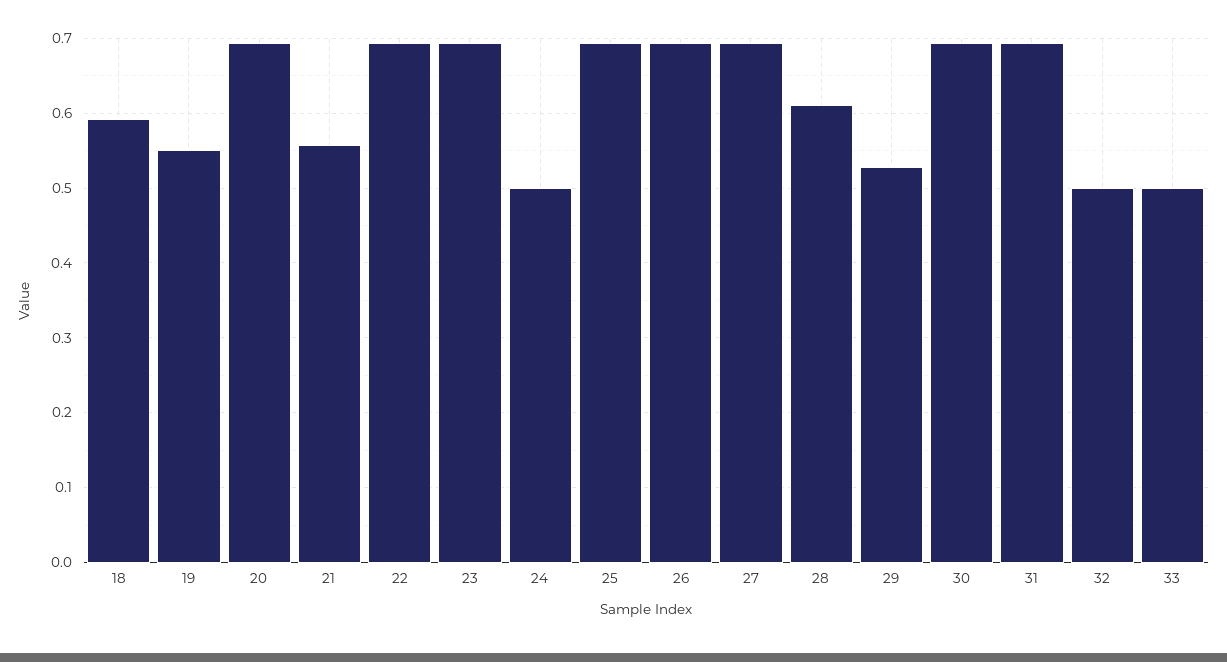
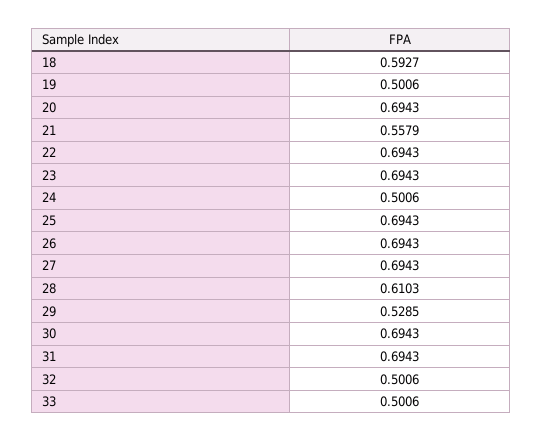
19: 0.55 -> 0.5006

